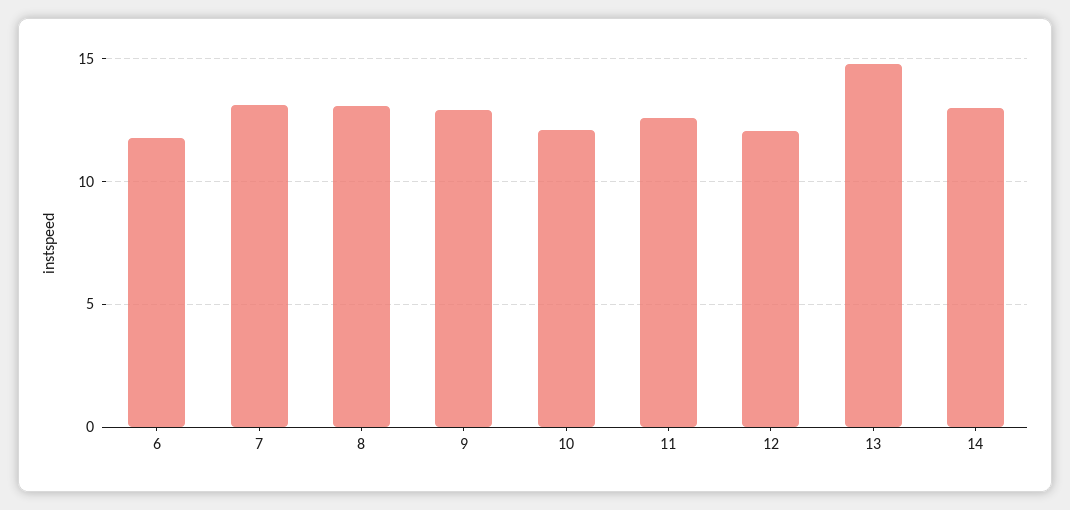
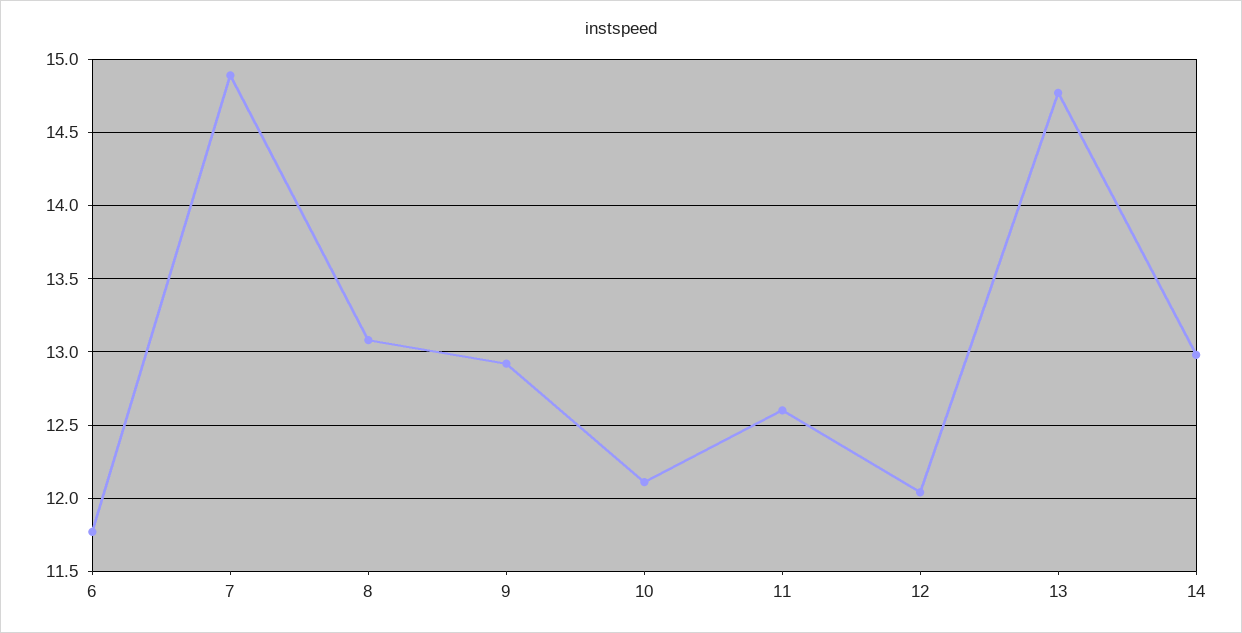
7: 13 -> 14.9

